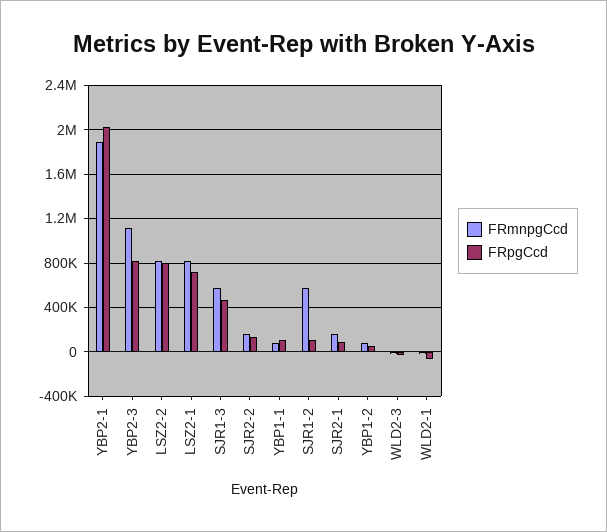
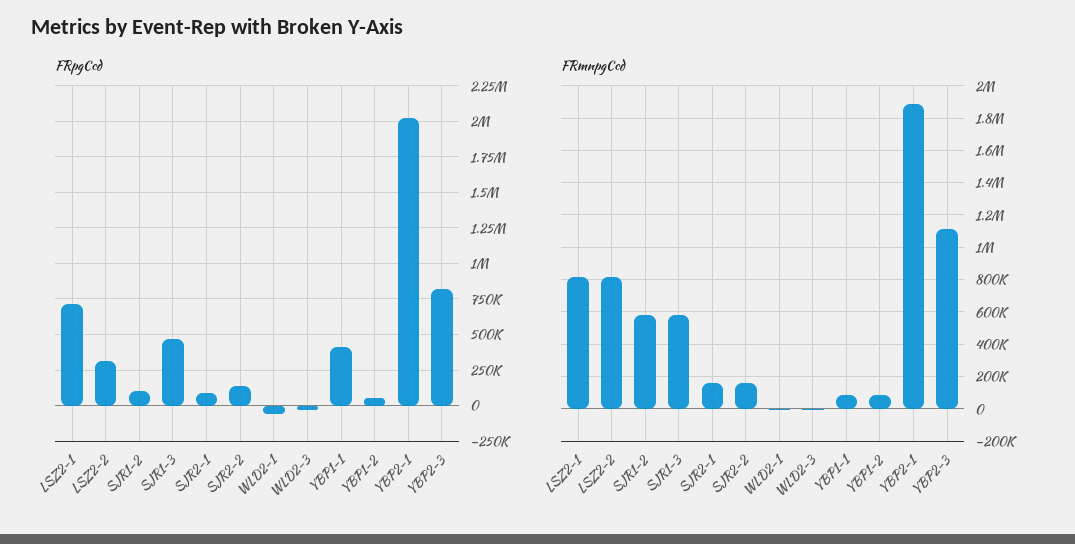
FRpgCcd, LSZ2-2: 800000 -> 300000
FRpgCcd, YBP1-1: 100000 -> 400000

